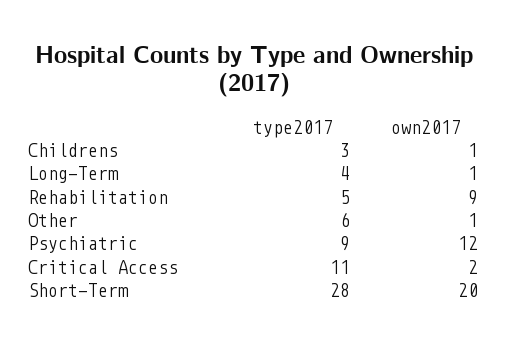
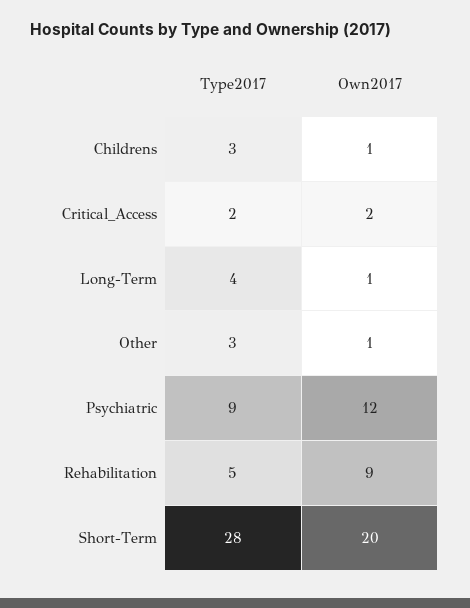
type2017, Other: 6 -> 3
type2017, Critical Access: 11 -> 2

